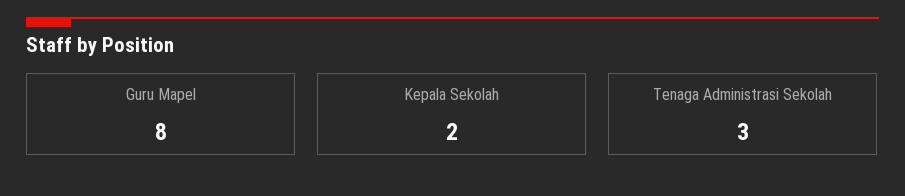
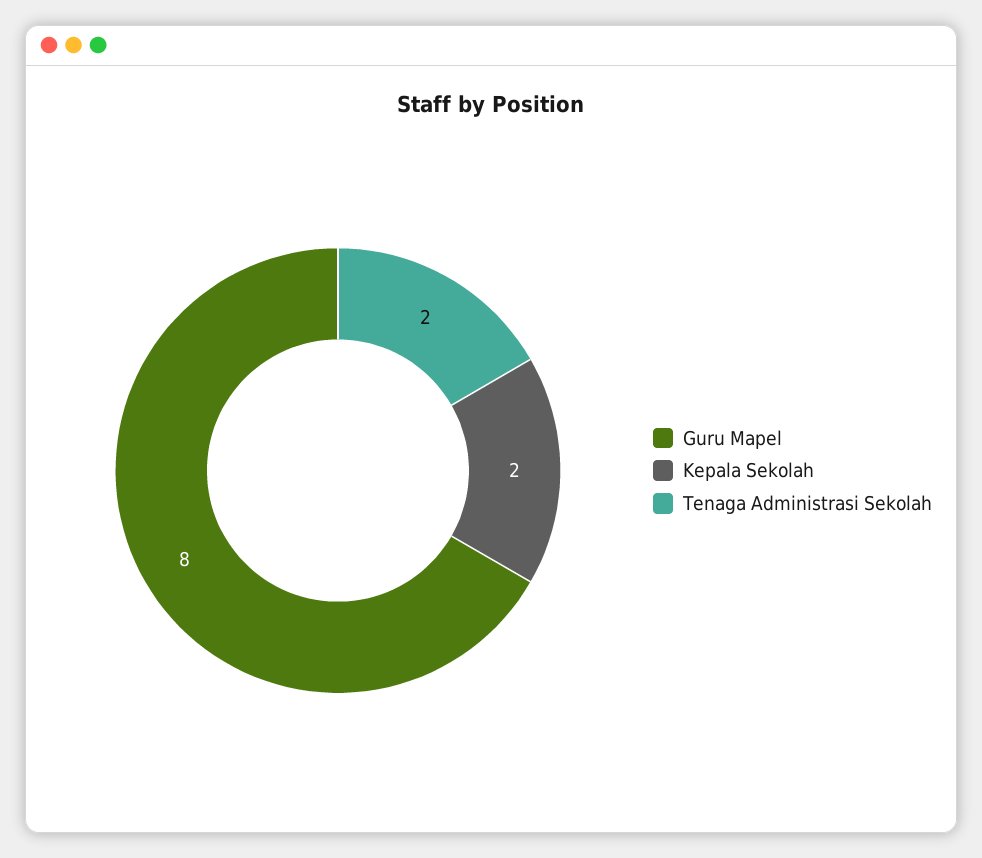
Tenaga Administrasi Sekolah: 3 -> 2

